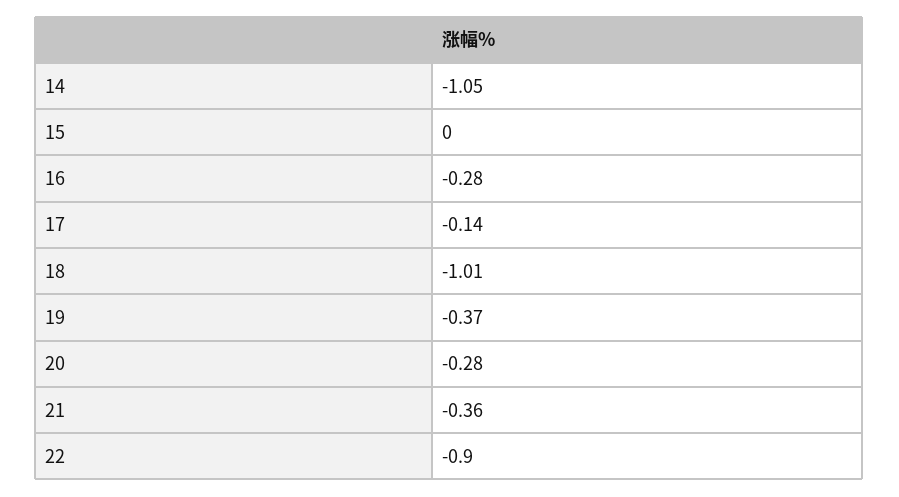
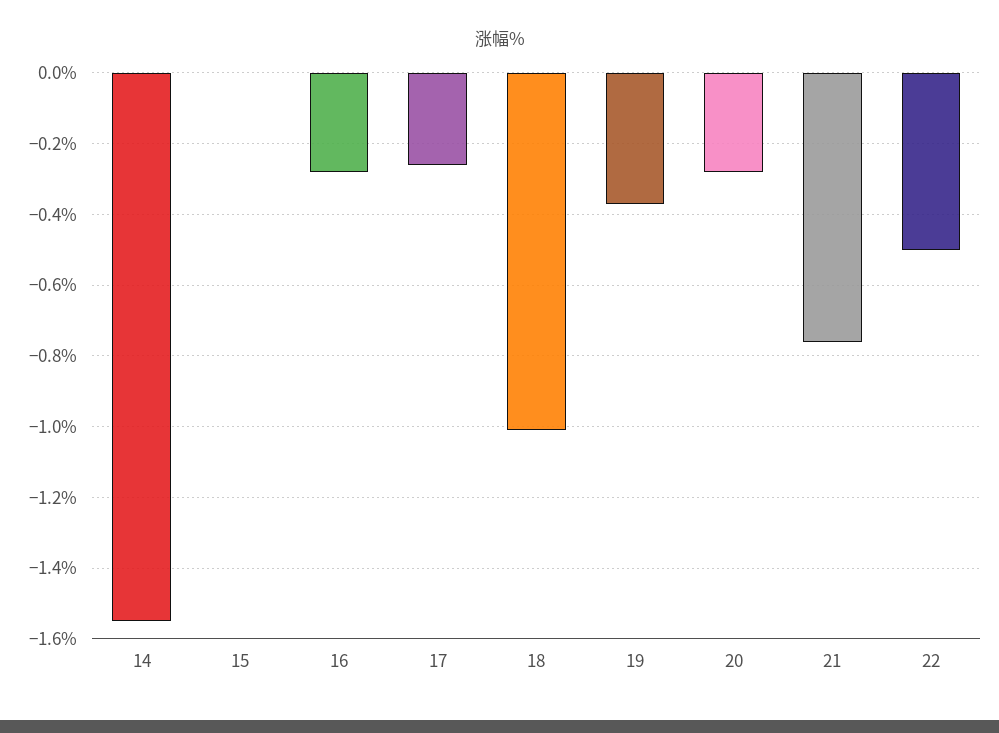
14: -1.05 -> -1.55
17: -0.14 -> -0.25
21: -0.36 -> -0.75
22: -0.9 -> -0.5

